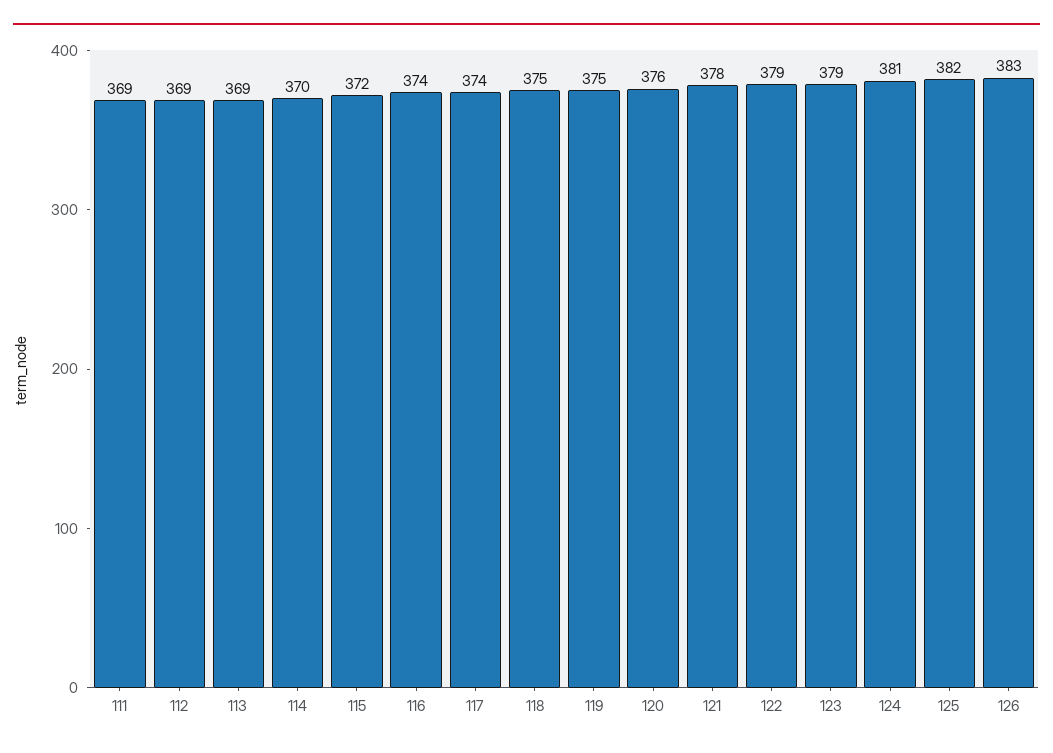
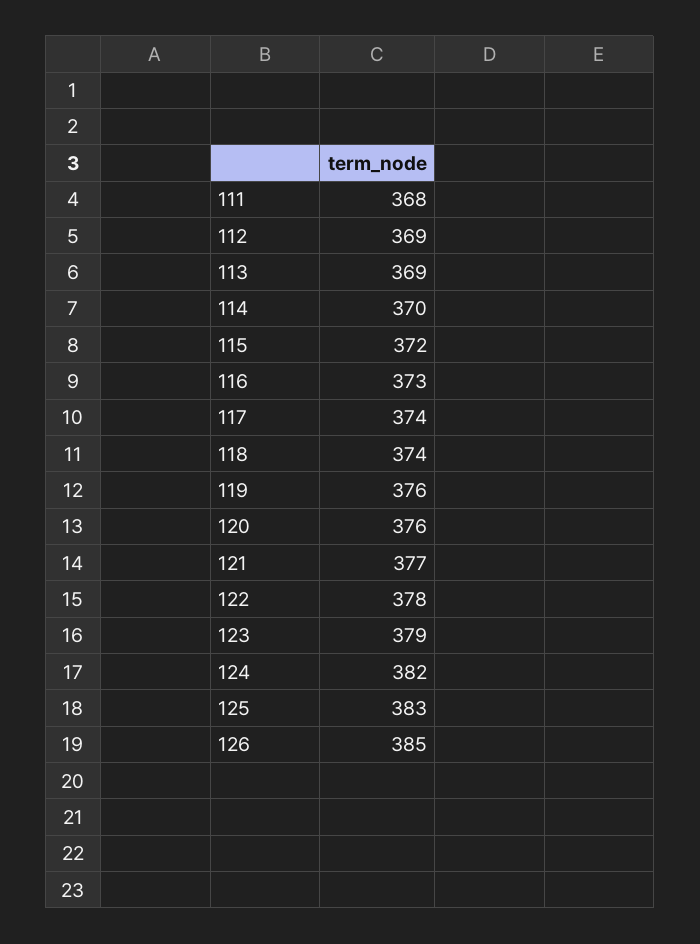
111: 369 -> 368
116: 374 -> 373
118: 375 -> 374
119: 375 -> 376
121: 378 -> 377
122: 379 -> 378
124: 381 -> 382
125: 382 -> 383
126: 383 -> 385

